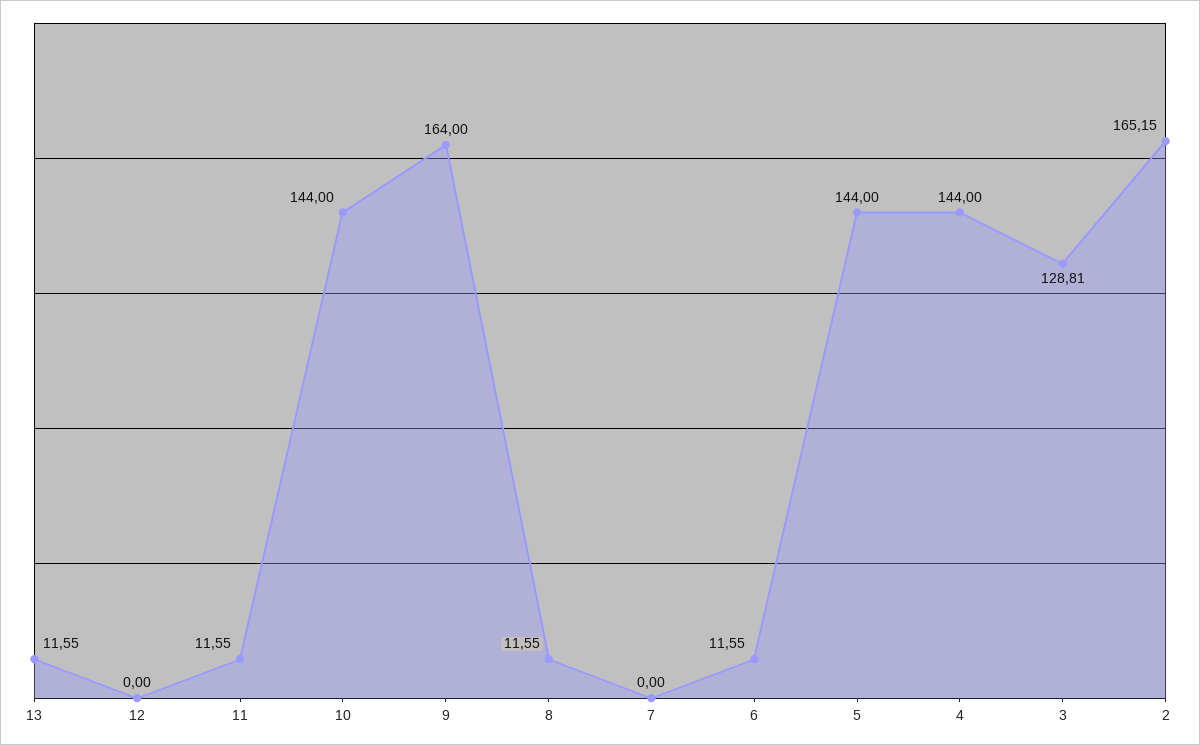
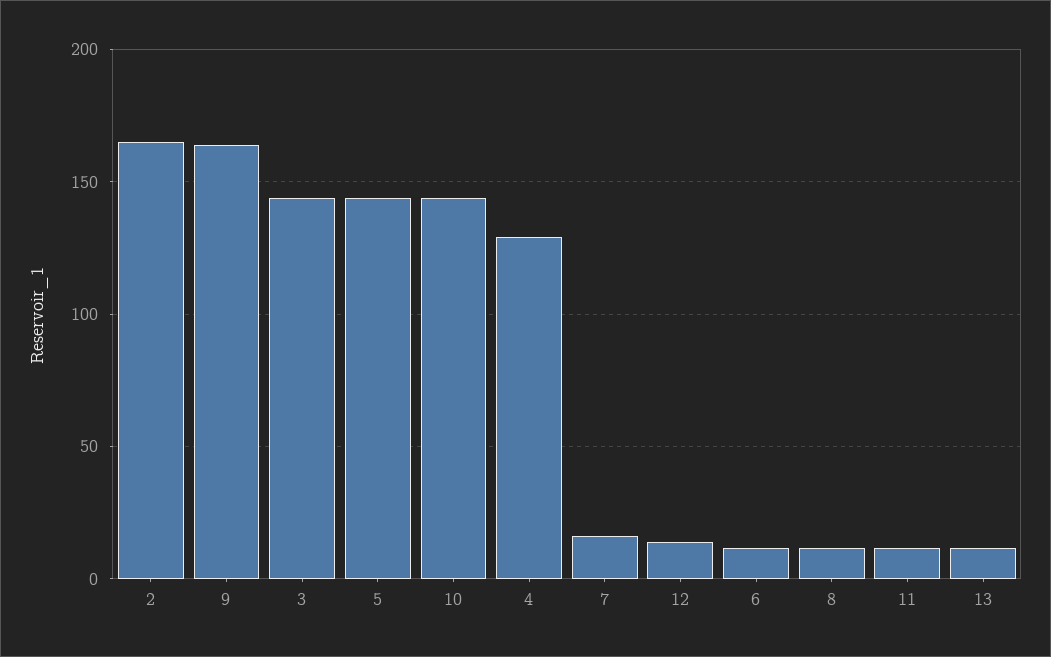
12: 0 -> 15
7: 0 -> 15
4: 144 -> 130
3: 128.81 -> 145

